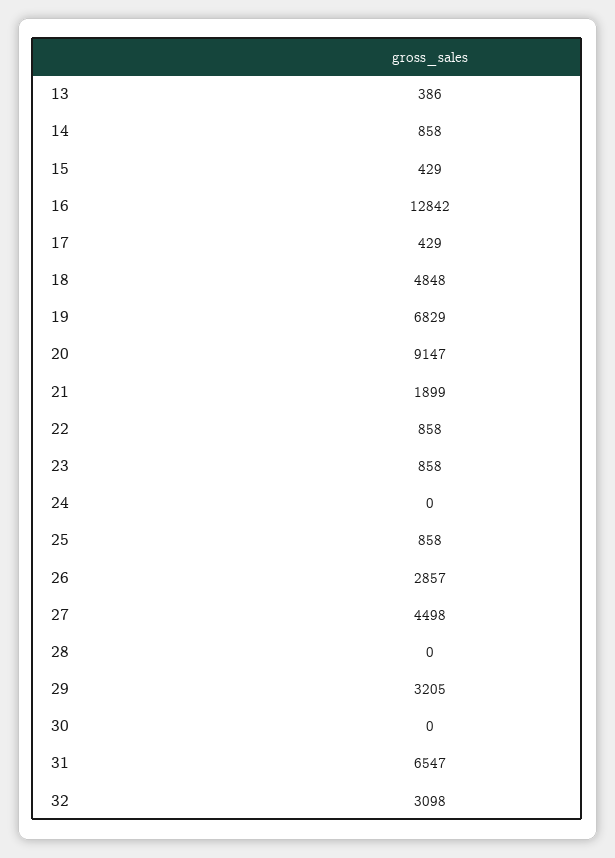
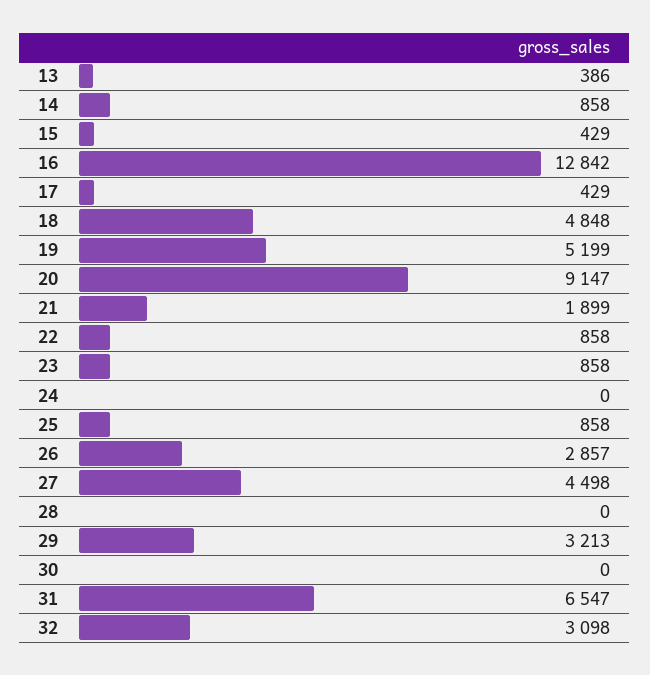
19: 6829 -> 5199
29: 3205 -> 3213

